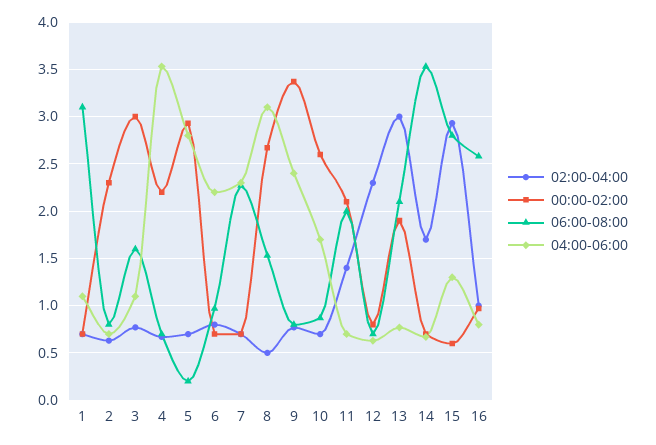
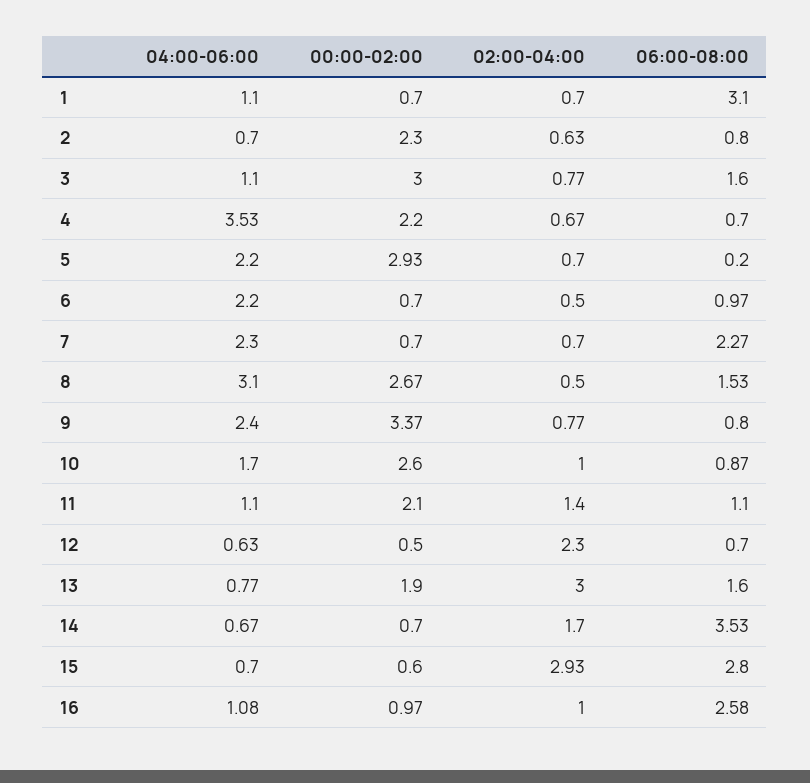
04:00-06:00, 5: 2.8 -> 2.2
02:00-04:00, 6: 0.8 -> 0.5
02:00-04:00, 10: 0.7 -> 1
06:00-08:00, 11: 2 -> 1.1
04:00-06:00, 11: 0.7 -> 1.1
00:00-02:00, 12: 0.8 -> 0.5
06:00-08:00, 13: 2.1 -> 1.6
04:00-06:00, 15: 1.3 -> 0.7
04:00-06:00, 16: 0.8 -> 1.08

